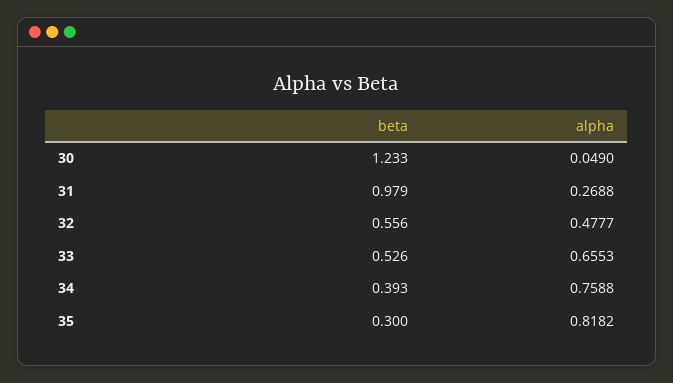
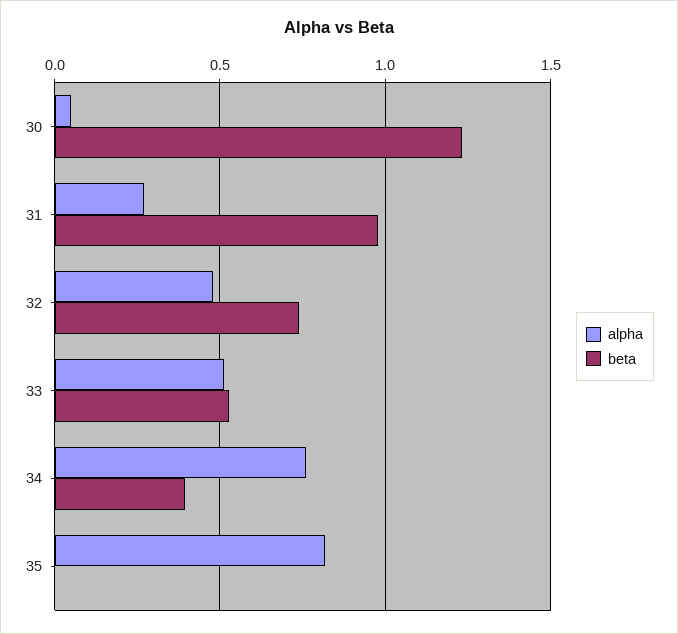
beta, 32: 0.556 -> 0.75
alpha, 33: 0.6553 -> 0.5
beta, 35: 0.3 -> 0

